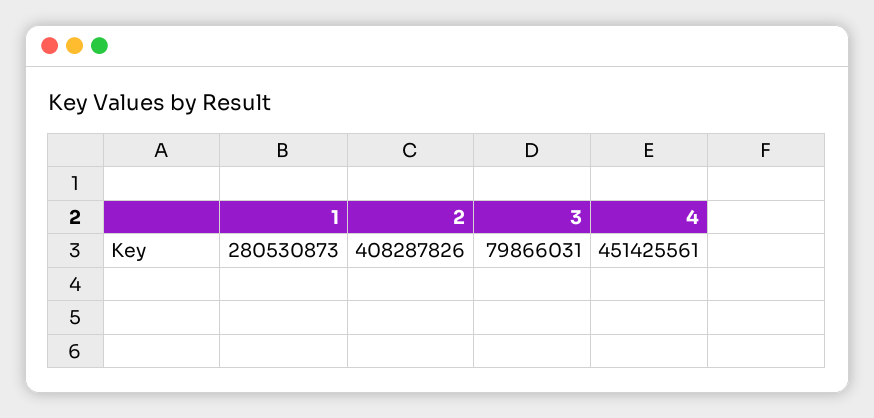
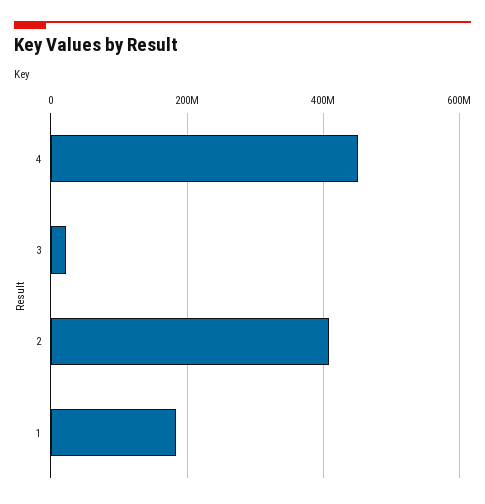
1: 280530873 -> 180000000
3: 79866031 -> 20000000

